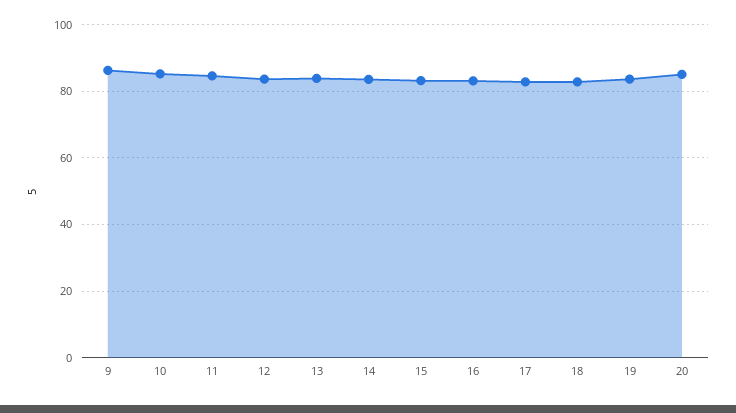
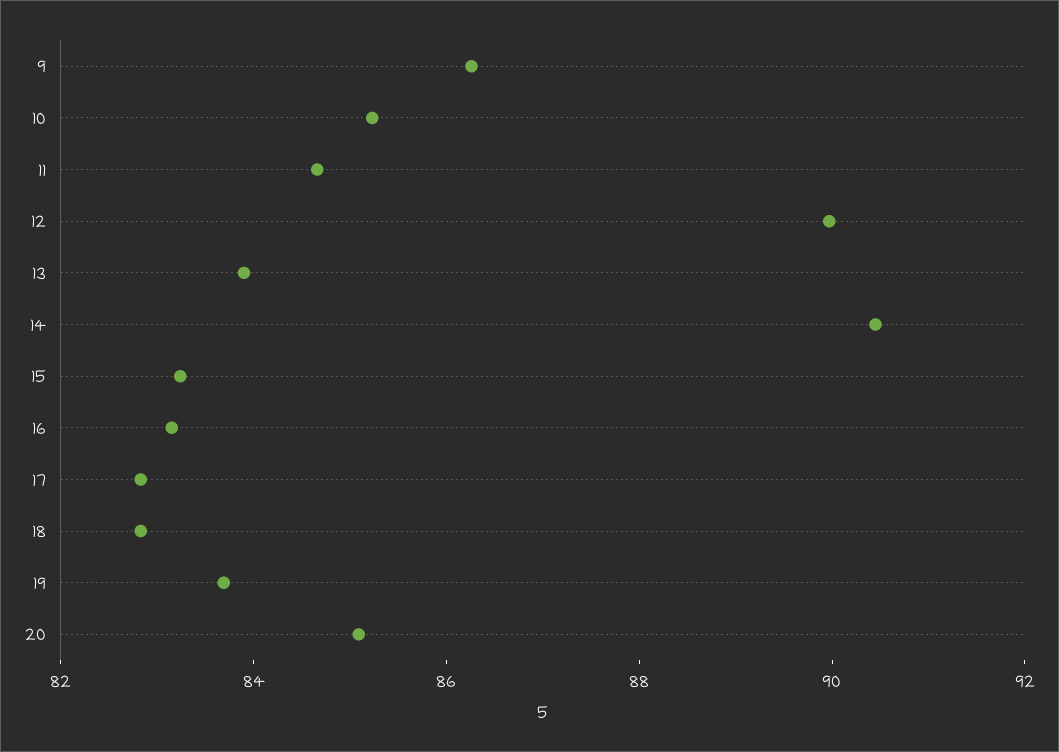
12: 84 -> 90
14: 84 -> 90.5

